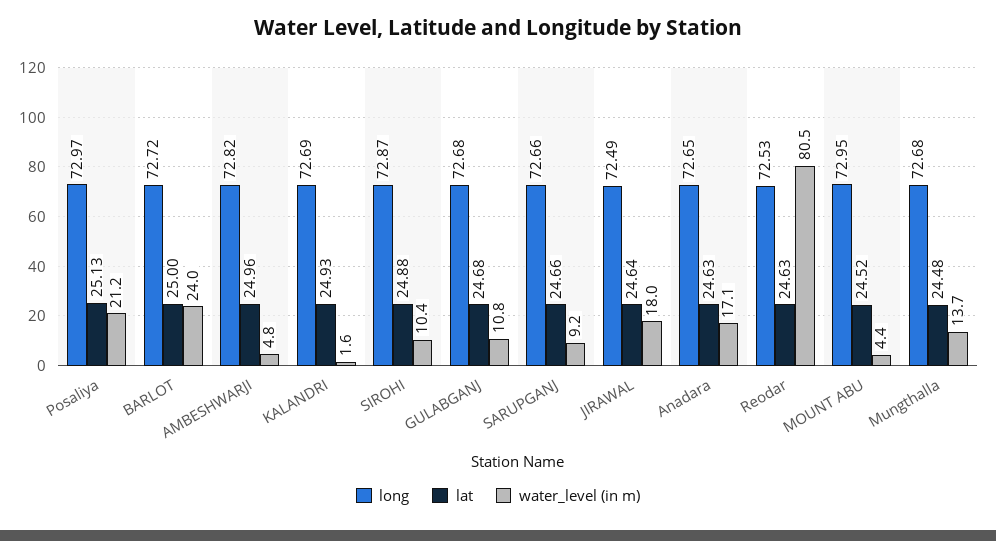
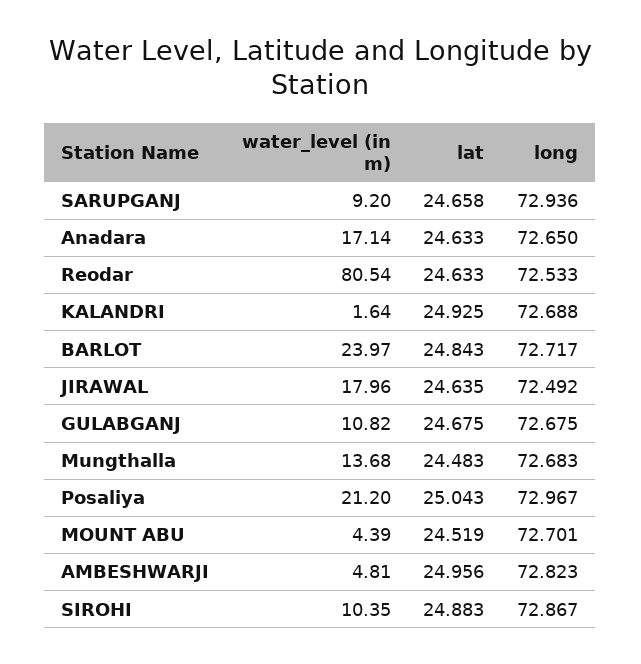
lat, Posaliya: 25.13 -> 25.043
lat, BARLOT: 25 -> 24.843
long, SARUPGANJ: 72.66 -> 72.936
long, MOUNT ABU: 72.95 -> 72.701

